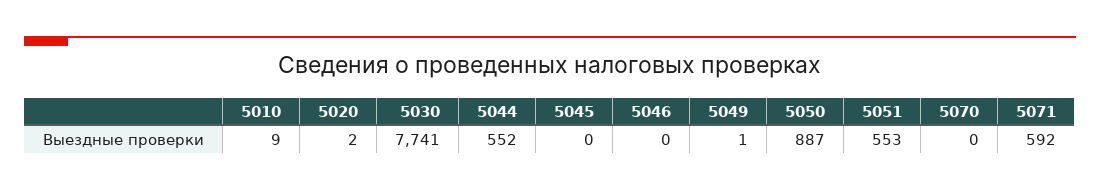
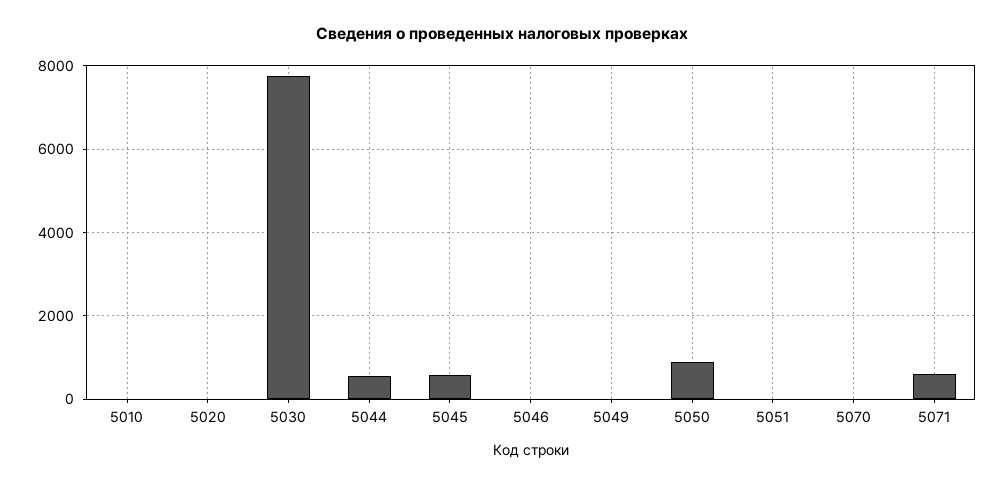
5045: 0 -> 600
5051: 553 -> 0

